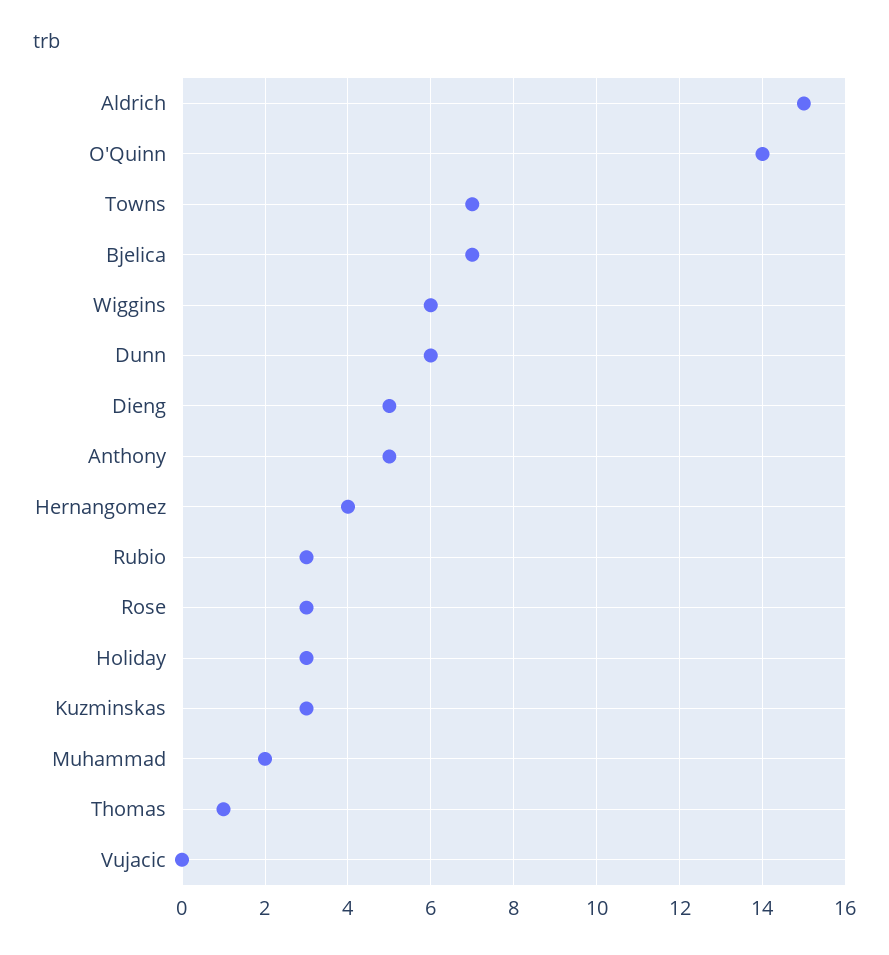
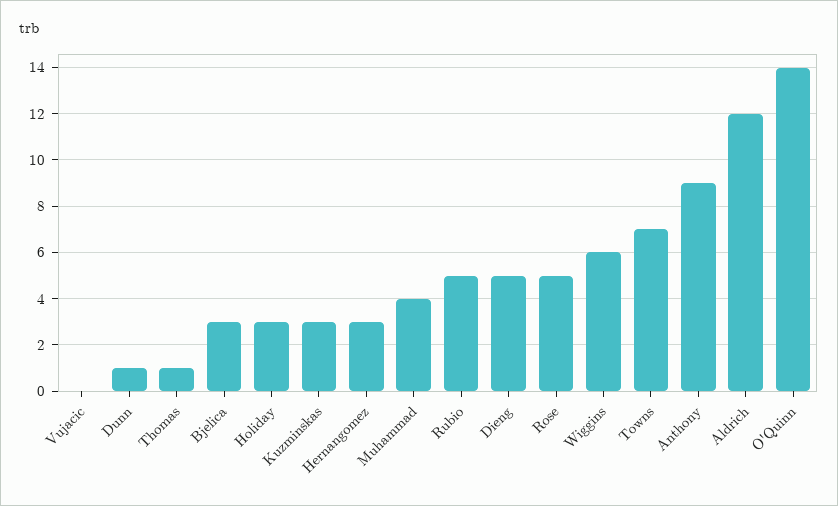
Aldrich: 15 -> 12
Bjelica: 7 -> 3
Dunn: 6 -> 1
Anthony: 5 -> 9
Hernangomez: 4 -> 3
Rubio: 3 -> 5
Rose: 3 -> 5
Muhammad: 2 -> 4

